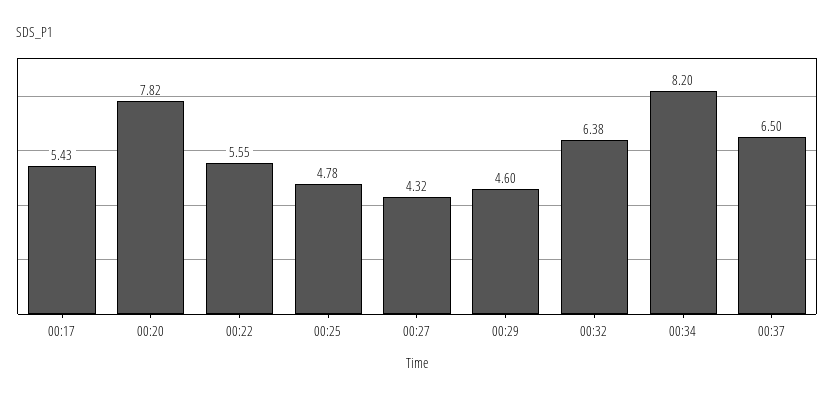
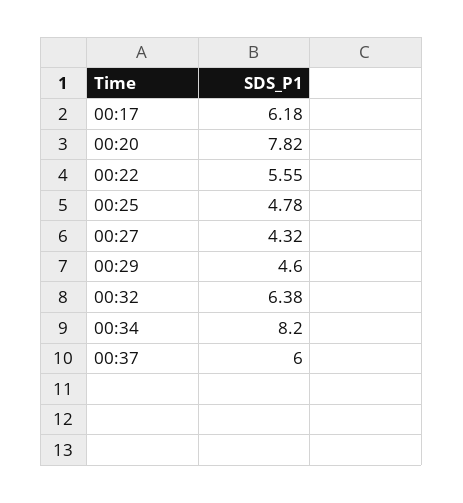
00:17: 5.43 -> 6.18
00:37: 6.5 -> 6

